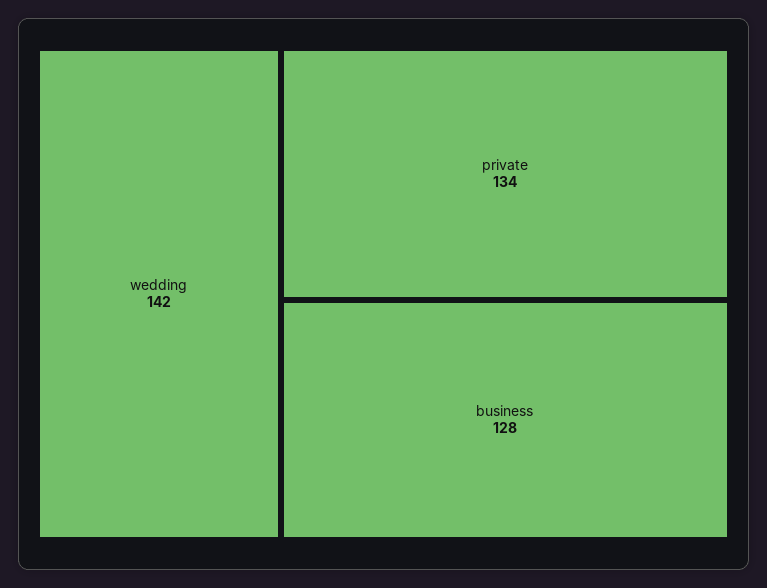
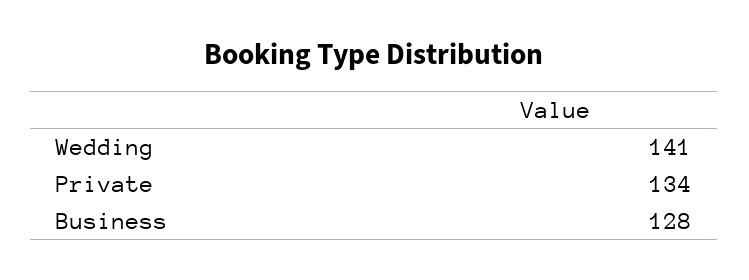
wedding: 142 -> 141

